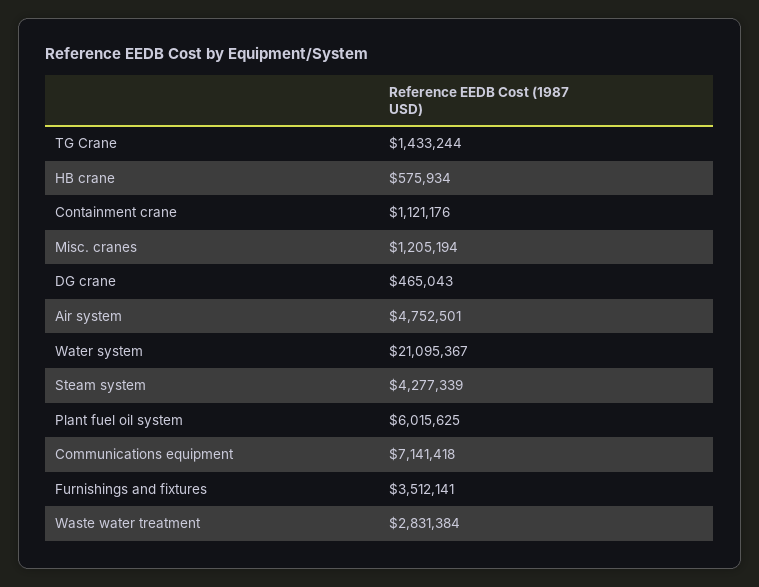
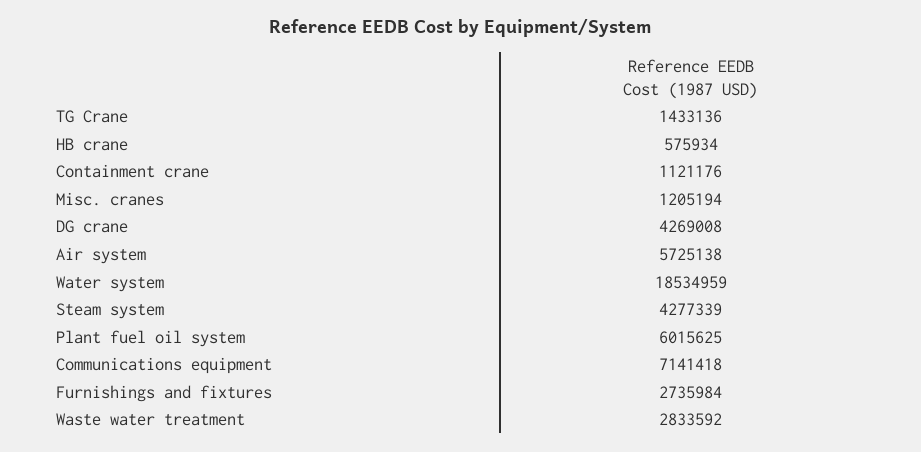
TG Crane: 1433244 -> 1433136
DG crane: 465043 -> 4269008
Air system: 4752501 -> 5725138
Water system: 21095367 -> 18534959
Furnishings and fixtures: 3512141 -> 2735984
Waste water treatment: 2831384 -> 2833592

